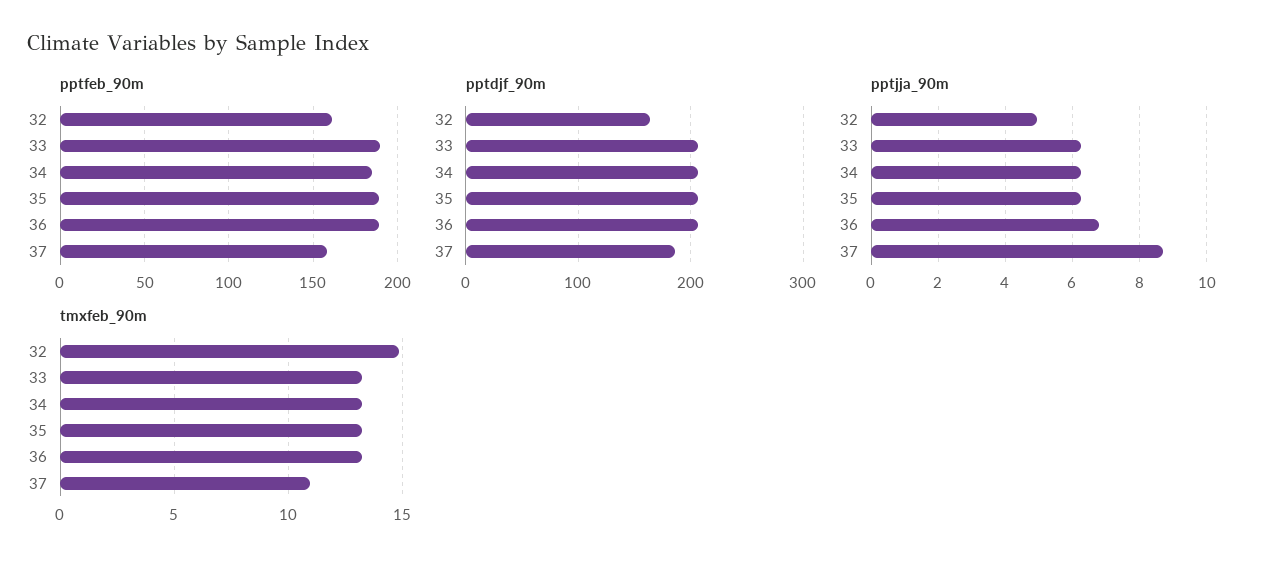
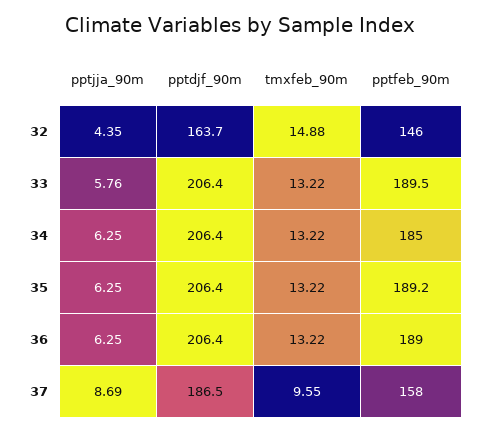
pptfeb_90m, 32: 160 -> 146
pptjja_90m, 32: 5 -> 4.35
pptjja_90m, 33: 6.2 -> 5.76
pptjja_90m, 36: 6.8 -> 6.25
tmxfeb_90m, 37: 11 -> 9.55

